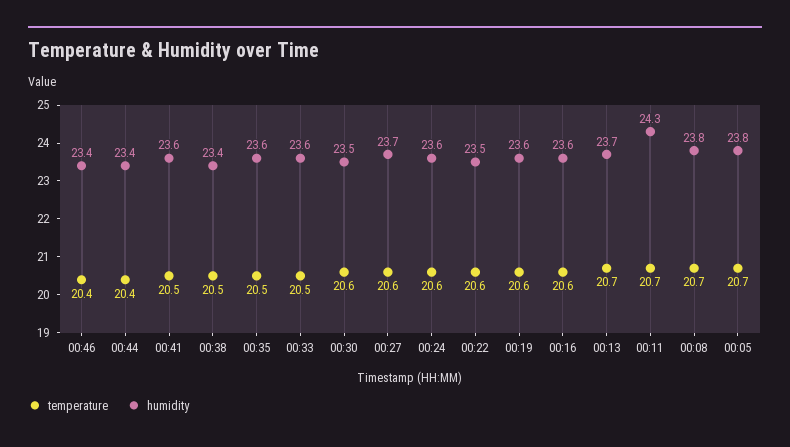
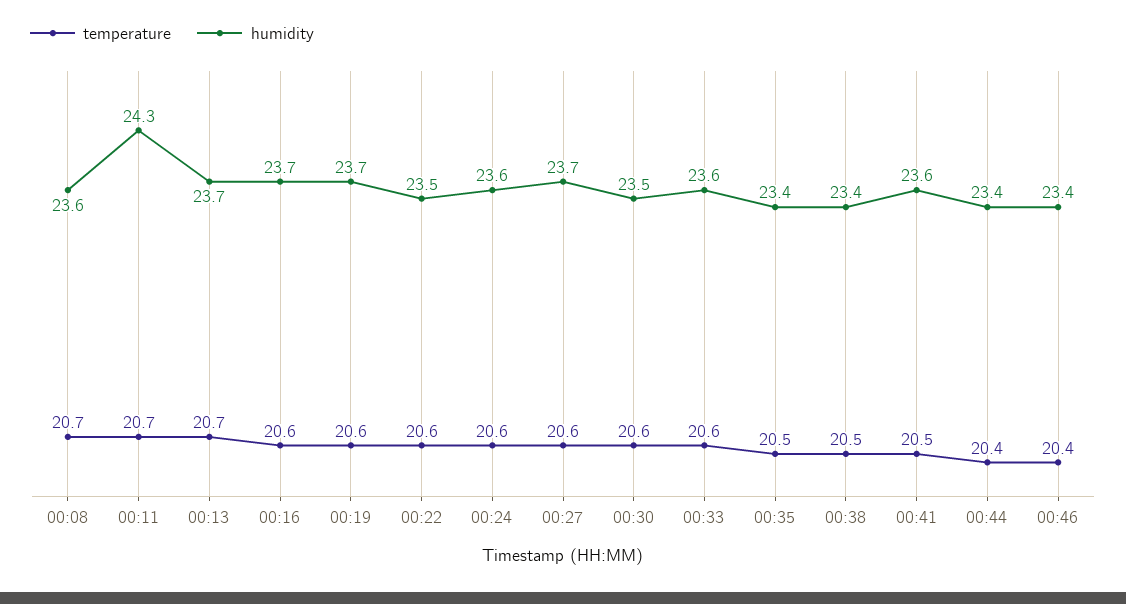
humidity, 00:35: 23.6 -> 23.4
temperature, 00:33: 20.5 -> 20.6
humidity, 00:19: 23.6 -> 23.7
humidity, 00:16: 23.6 -> 23.7
humidity, 00:08: 23.8 -> 23.6
temperature, 00:05: 20.7 -> none
humidity, 00:05: 23.8 -> none

